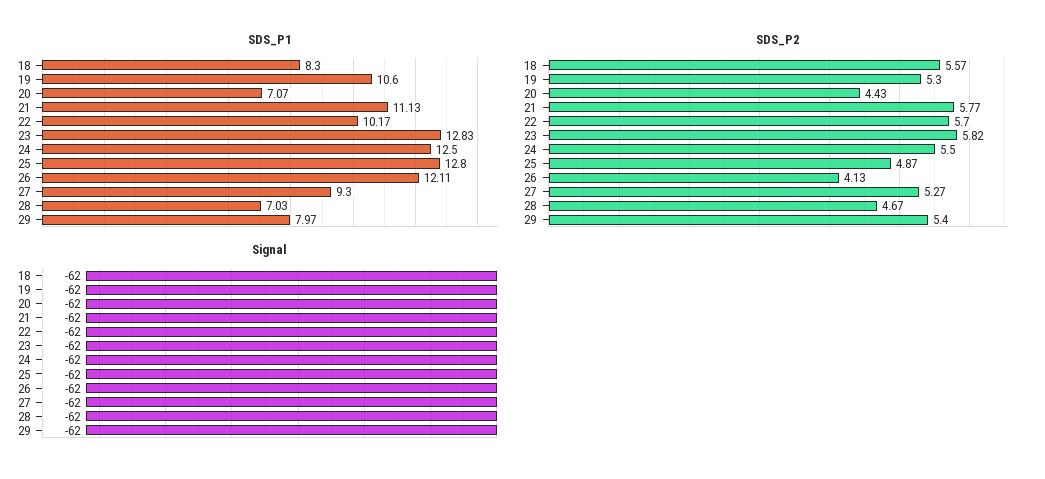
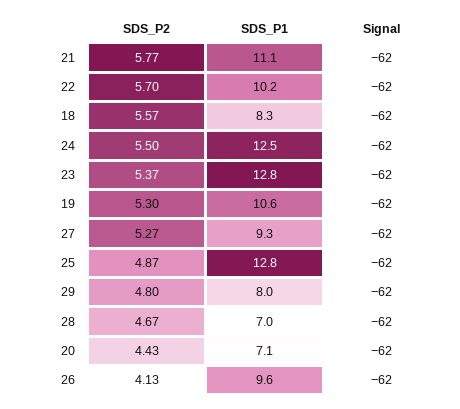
SDS_P1, 26: 12.11 -> 9.6
SDS_P2, 23: 5.82 -> 5.37
SDS_P2, 29: 5.4 -> 4.8

